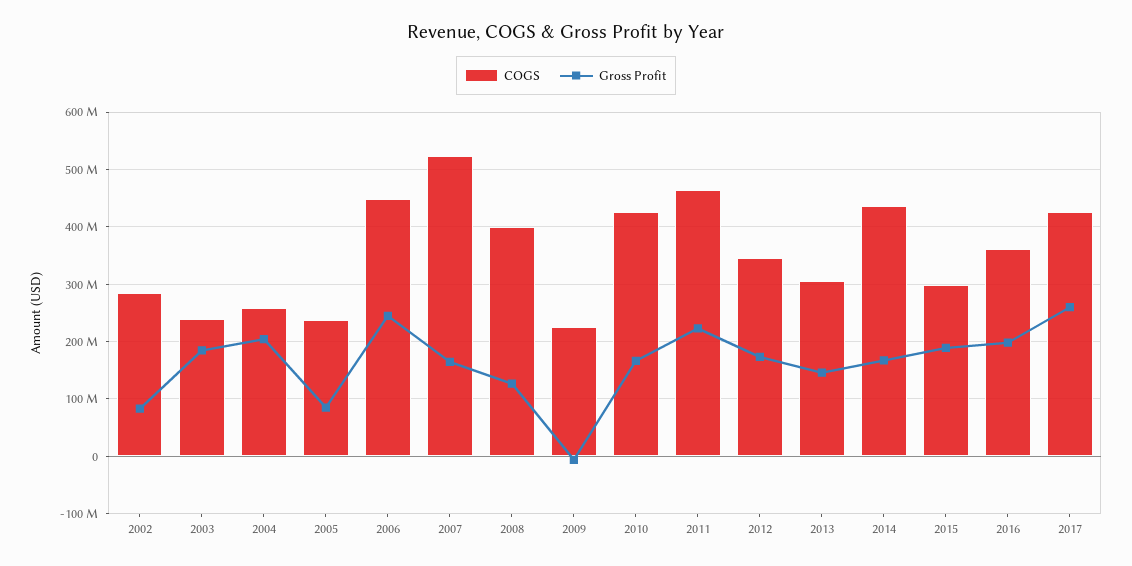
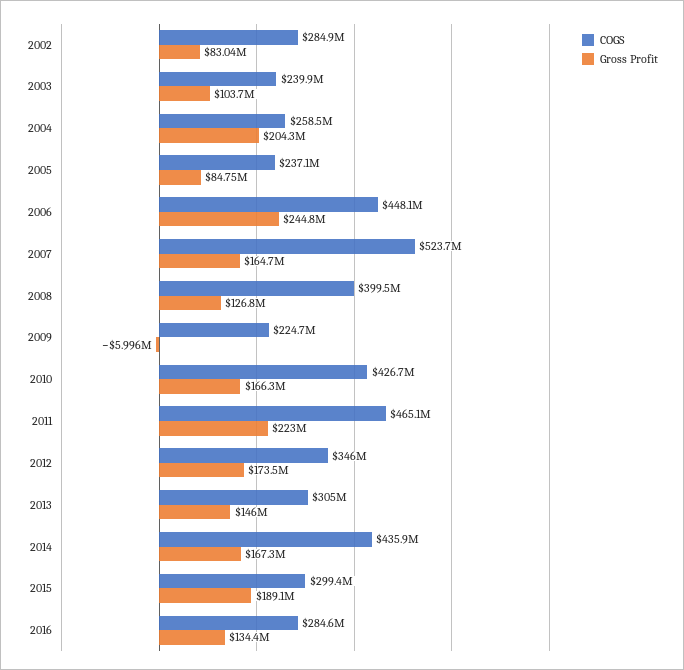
Gross Profit, 2003: 180000000 -> 103700000
COGS, 2016: 360000000 -> 284600000
Gross Profit, 2016: 200000000 -> 134400000
COGS, 2017: 420000000 -> none
Gross Profit, 2017: 260000000 -> none

